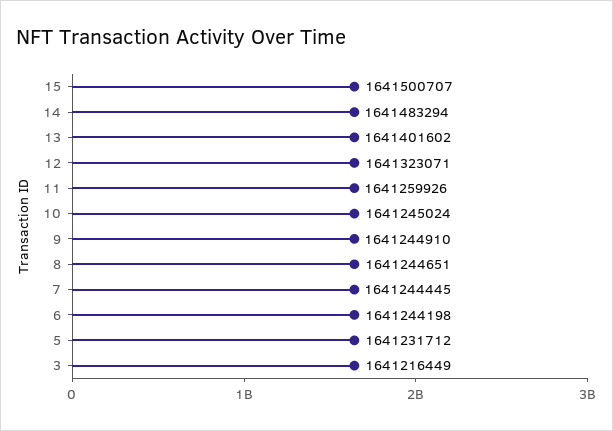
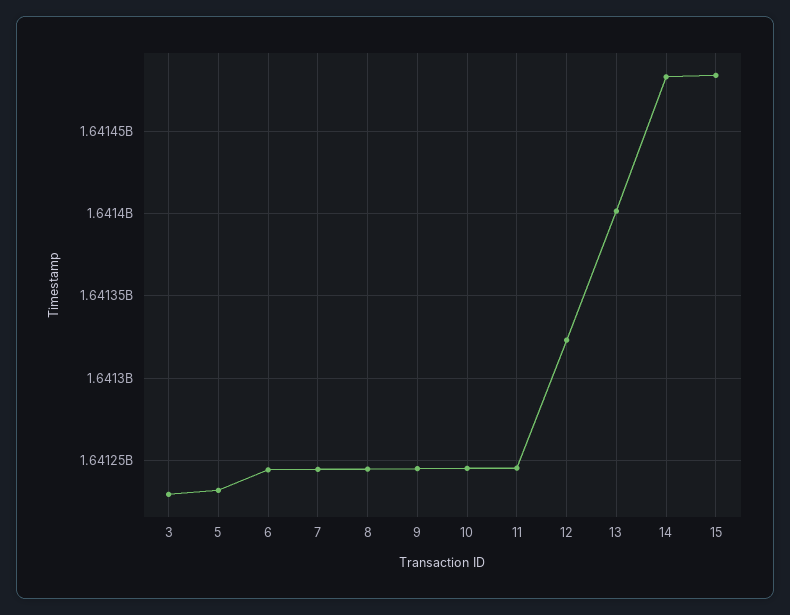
15: 1641500707 -> 1641485000
11: 1641259926 -> 1641245000
3: 1641216449 -> 1641230000

